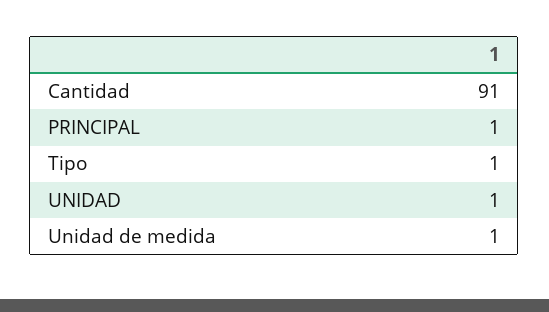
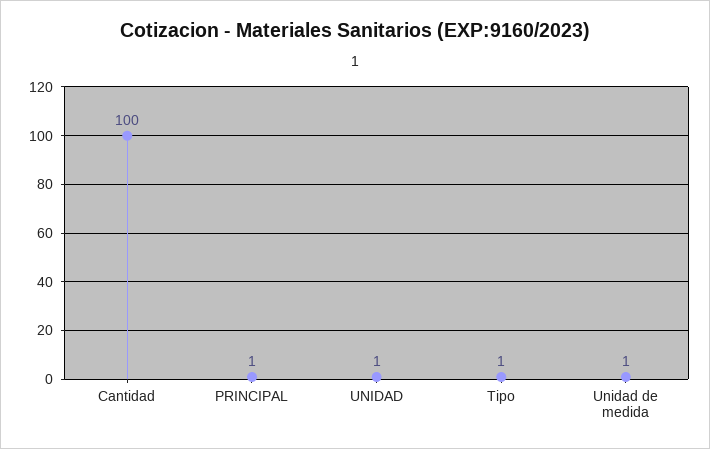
Cantidad: 91 -> 100

